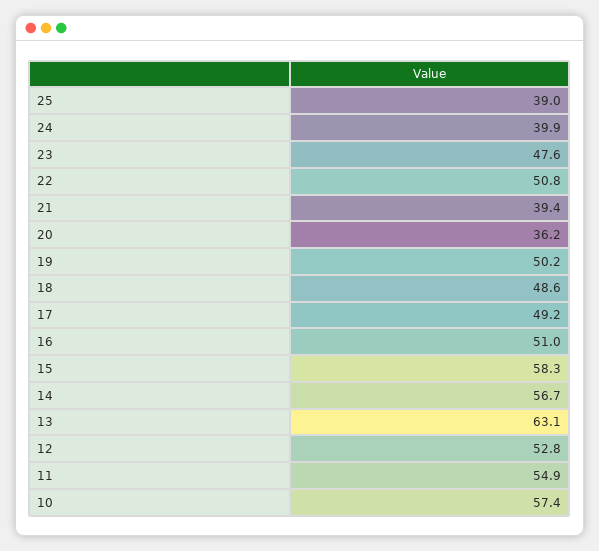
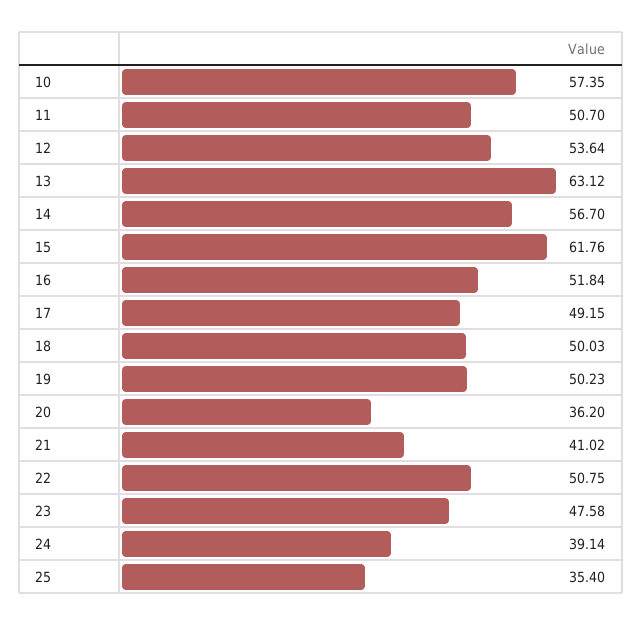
25: 39 -> 35.4
24: 39.9 -> 39.14
21: 39.4 -> 41.02
18: 48.6 -> 50.03
16: 51 -> 51.84
15: 58.3 -> 61.76
12: 52.8 -> 53.64
11: 54.9 -> 50.7

